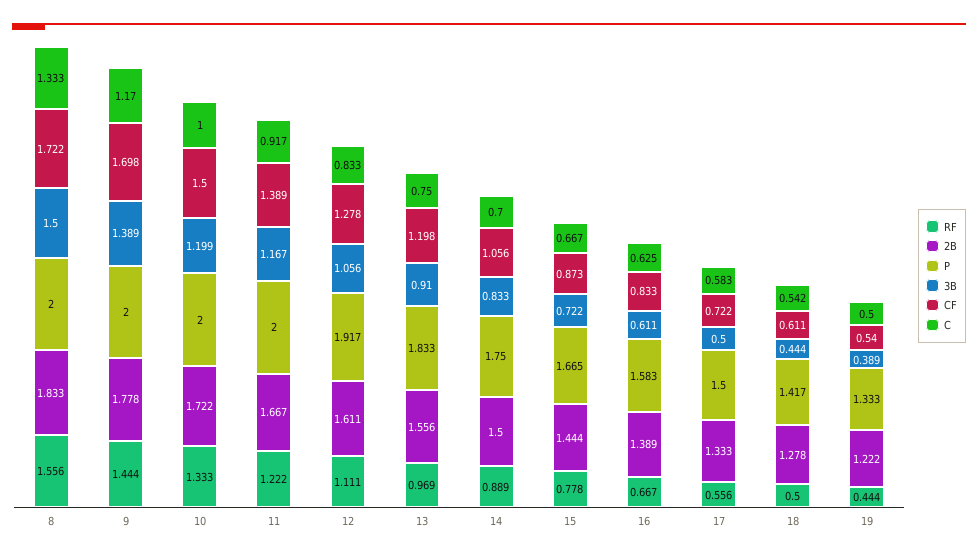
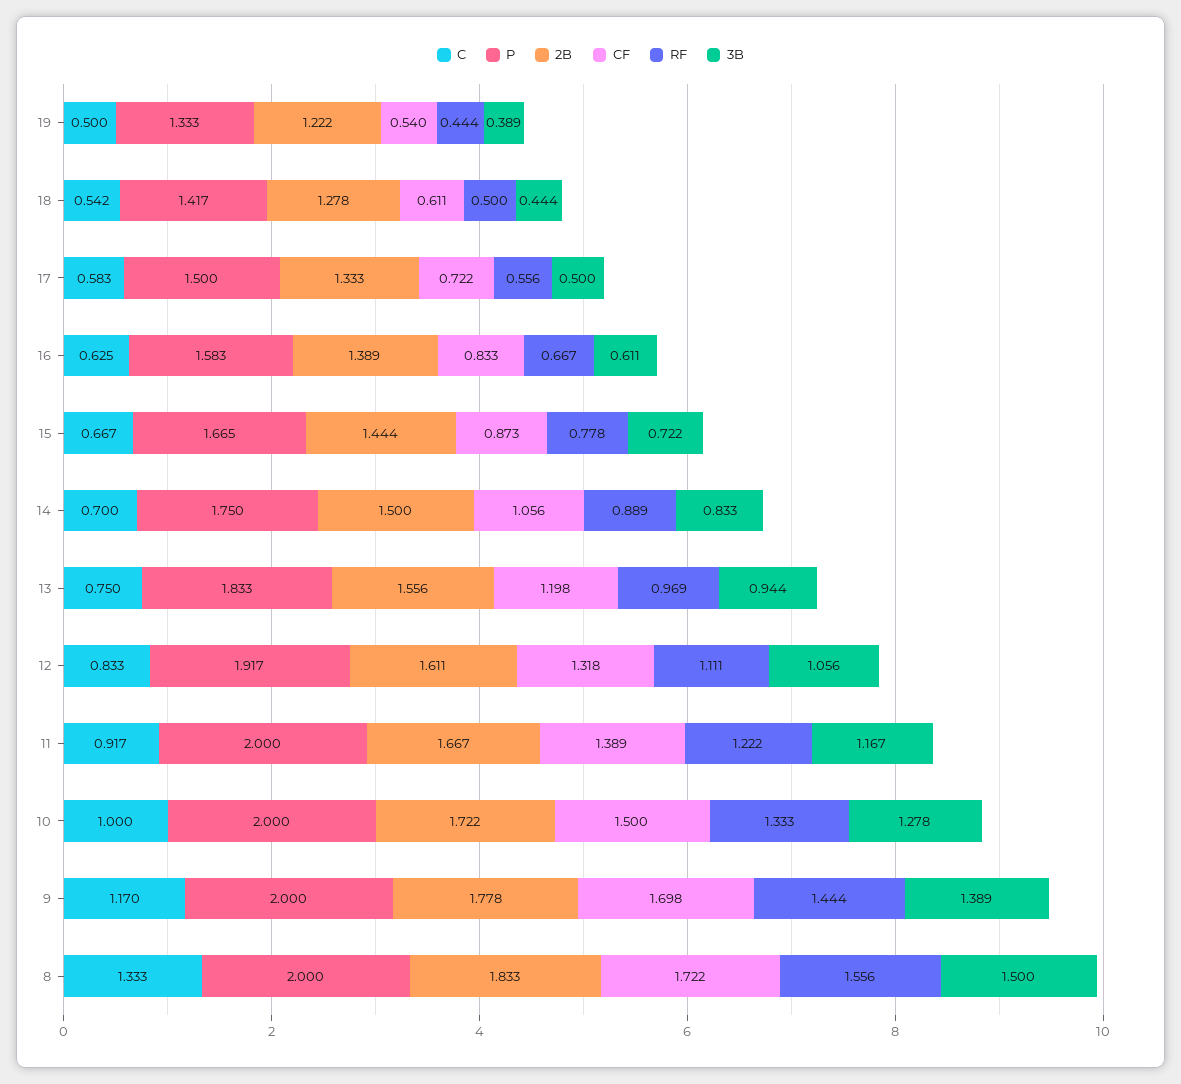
3B, 10: 1.199 -> 1.278
CF, 12: 1.278 -> 1.318
3B, 13: 0.91 -> 0.944

